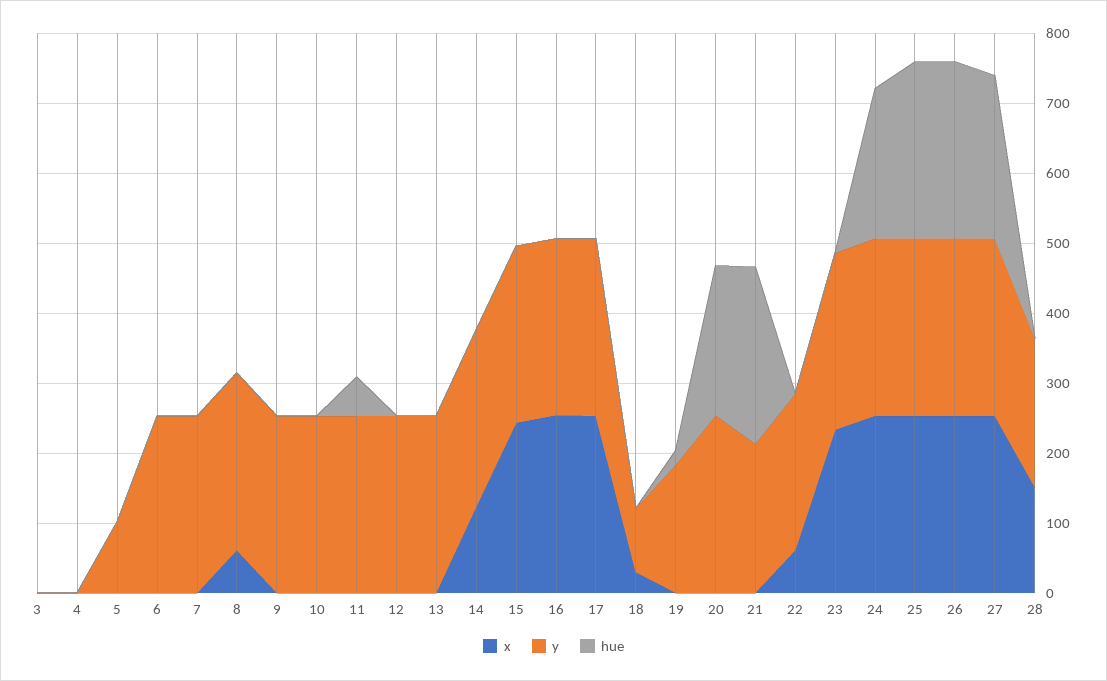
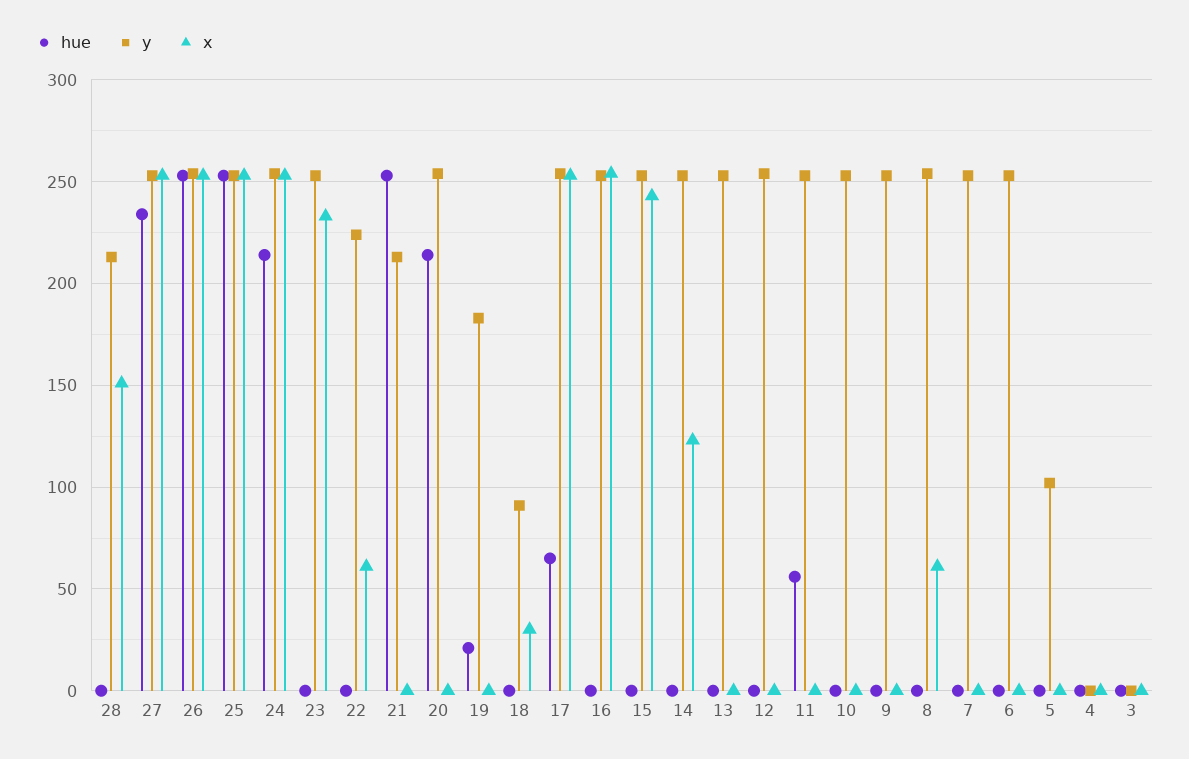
hue, 17: 0 -> 65

